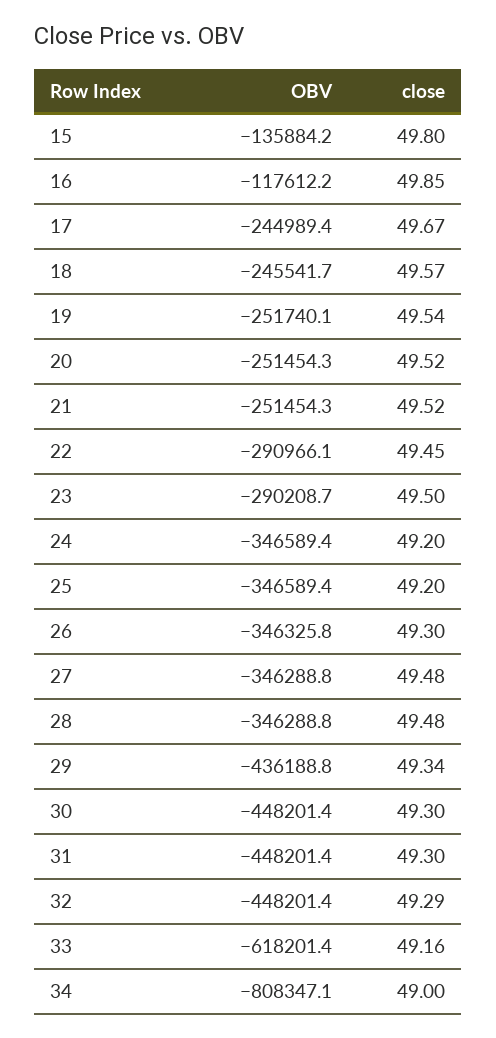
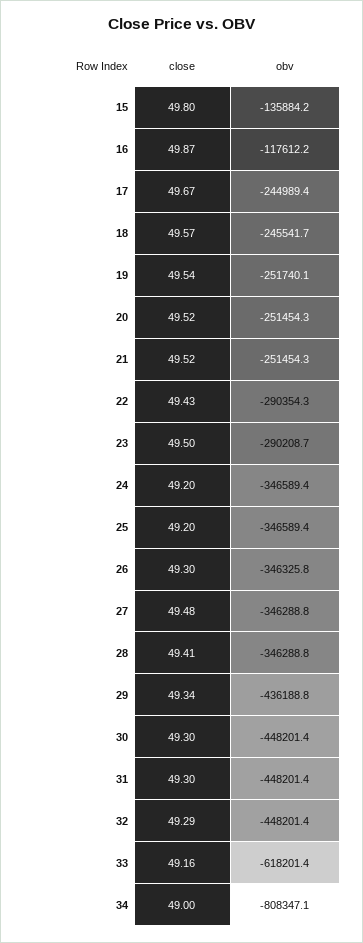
close, 16: 49.85 -> 49.87
OBV, 22: -290966.1 -> -290354.3
close, 22: 49.45 -> 49.43
close, 28: 49.48 -> 49.41

